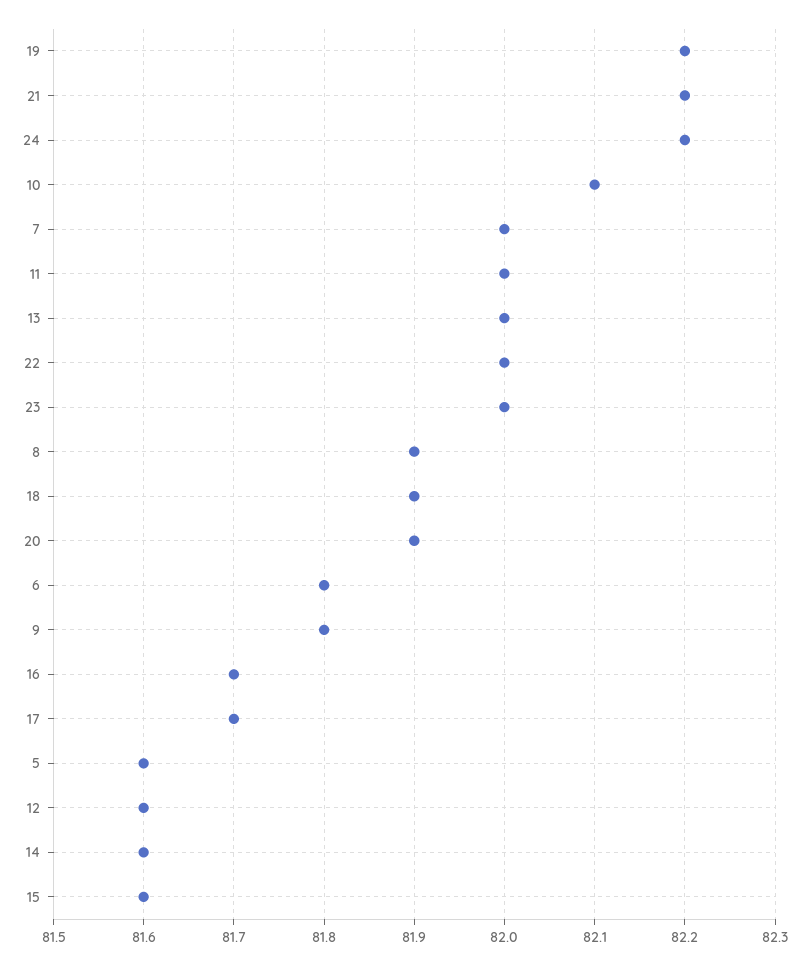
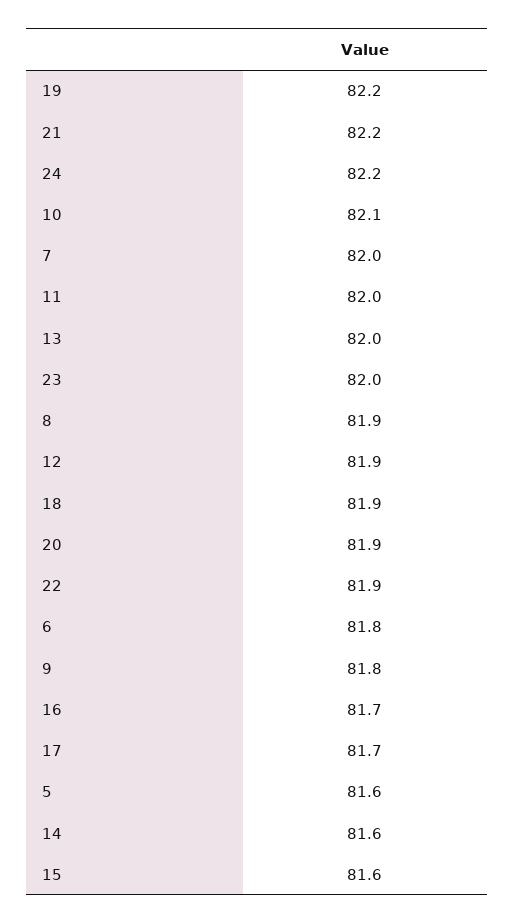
22: 82 -> 81.9
12: 81.6 -> 81.9

